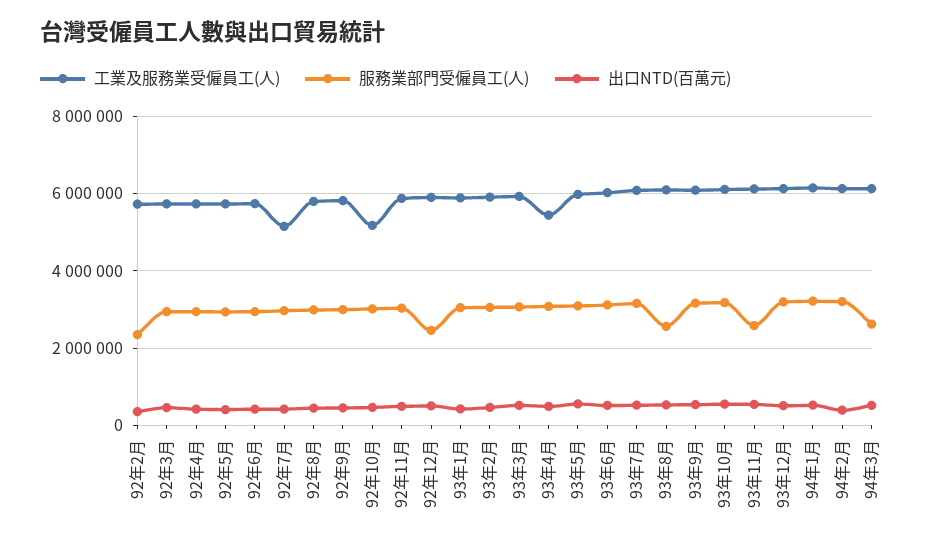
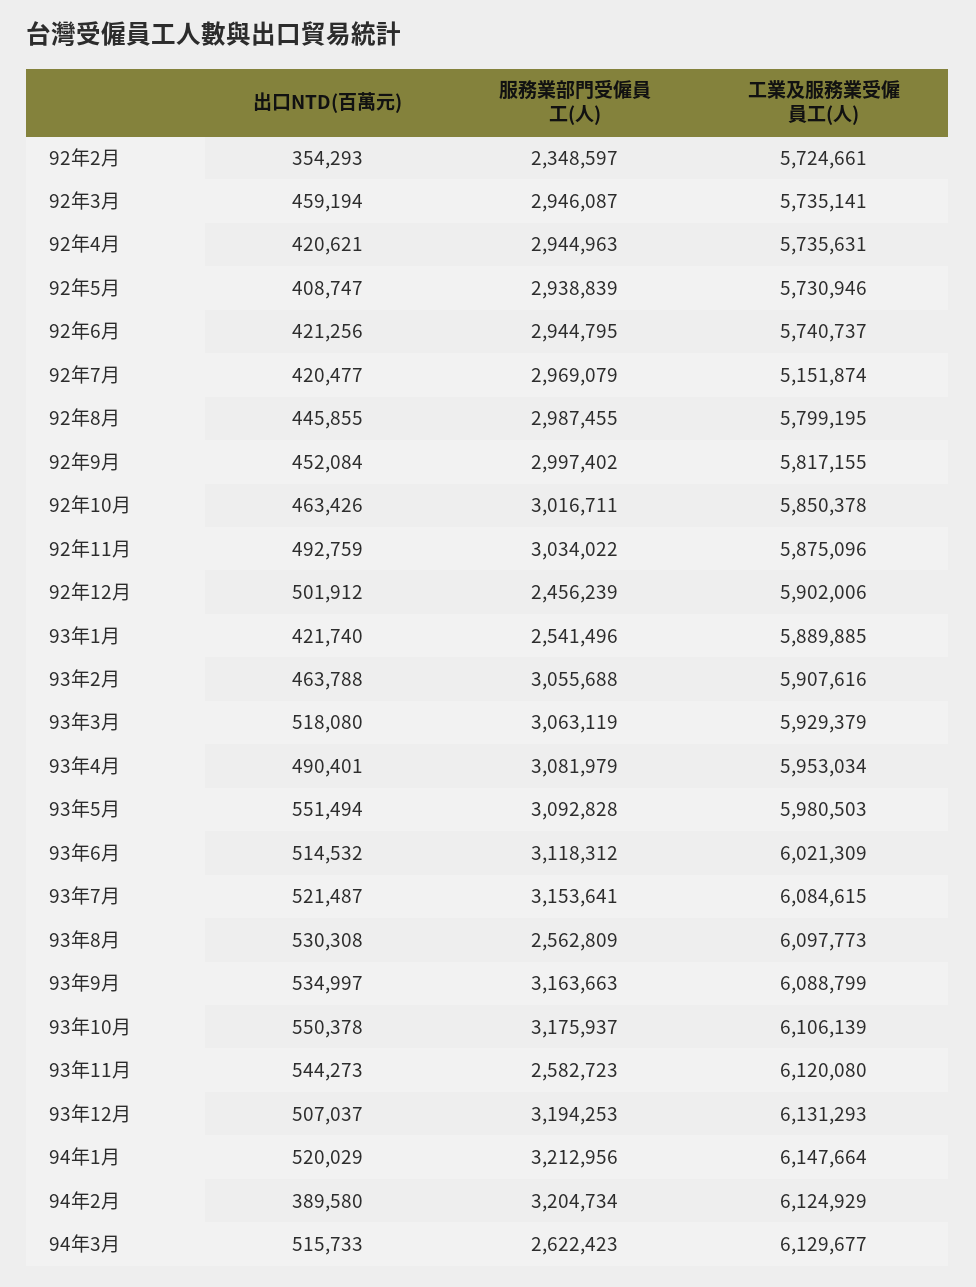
工業及服務業受僱員工(人), 92年10月: 5200000 -> 5850378
服務業部門受僱員工(人), 93年1月: 3000000 -> 2541496
工業及服務業受僱員工(人), 93年4月: 5400000 -> 5953034

